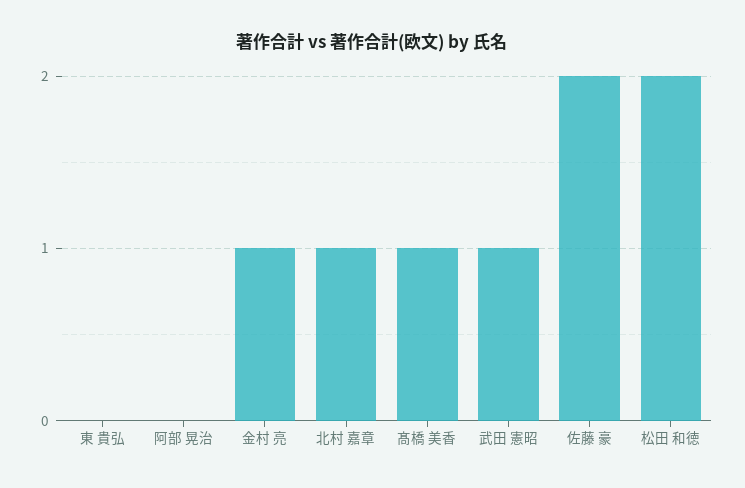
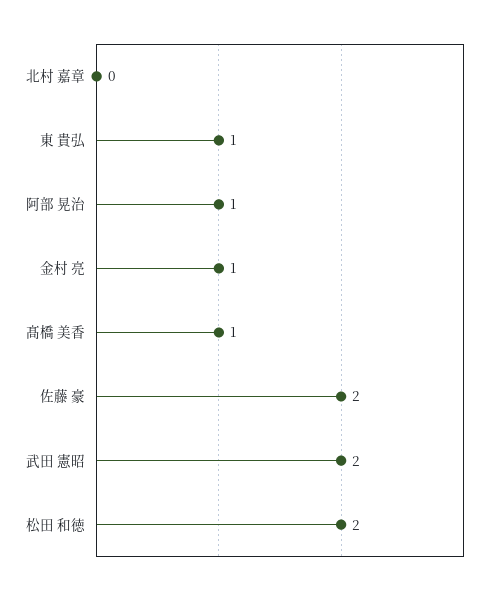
東 貴弘: 0 -> 1
阿部 晃治: 0 -> 1
北村 嘉章: 1 -> 0
武田 憲昭: 1 -> 2

